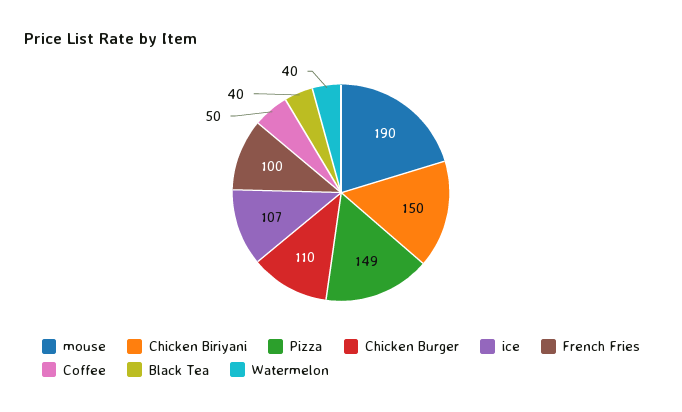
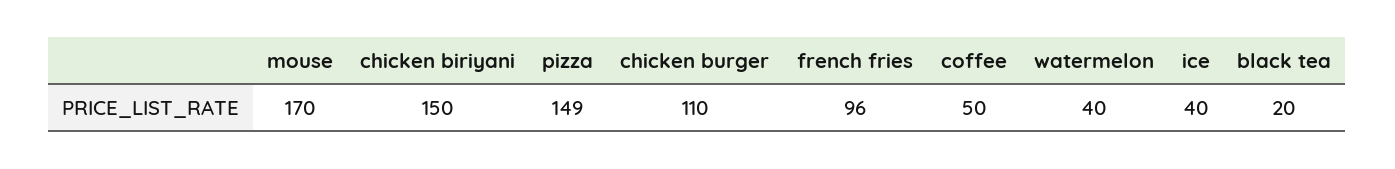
mouse: 190 -> 170
ice: 107 -> 40
French Fries: 100 -> 96
Black Tea: 40 -> 20

